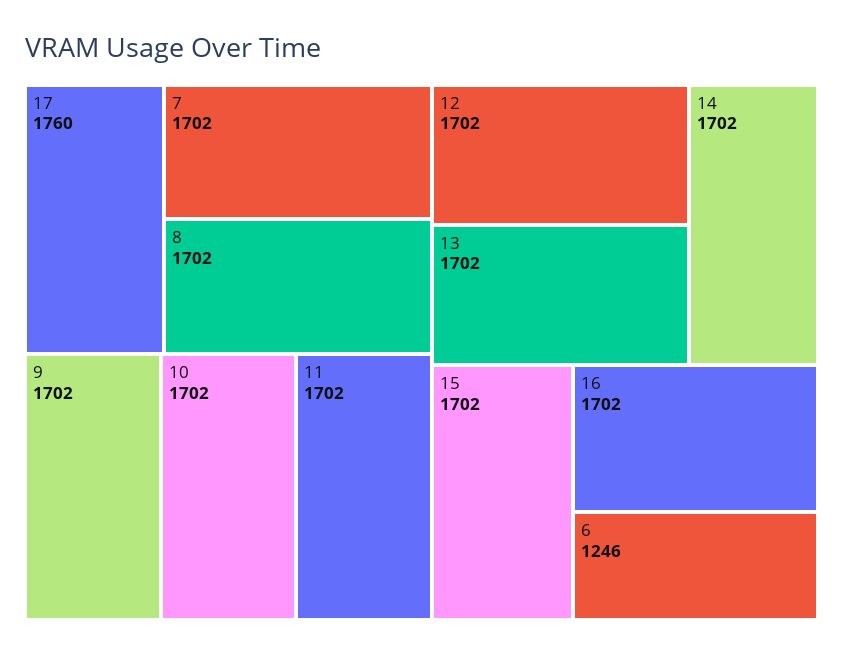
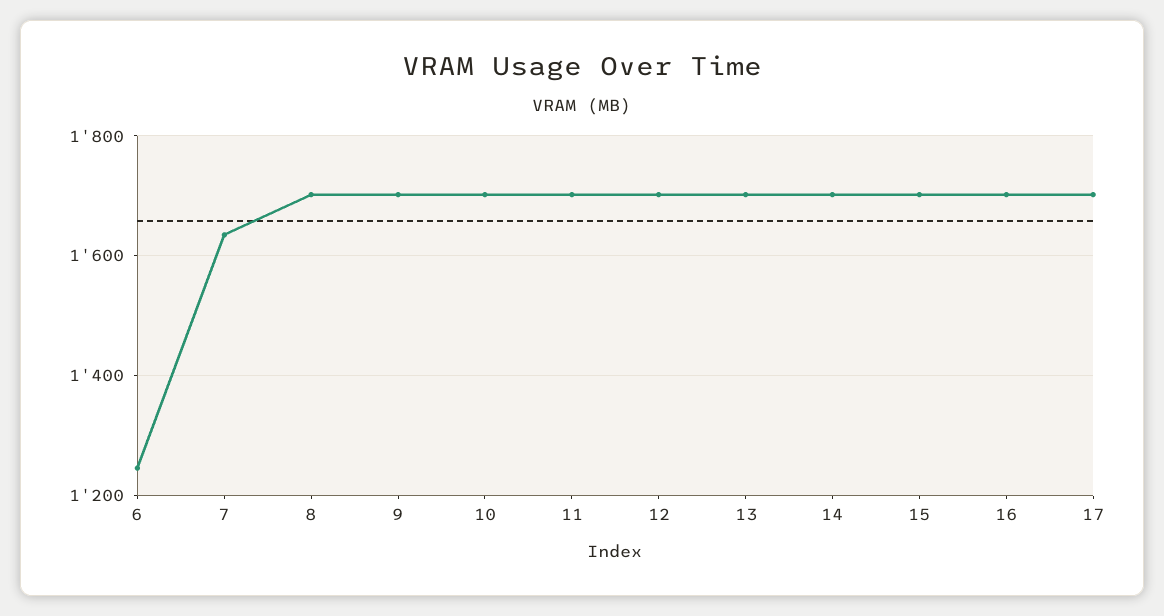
17: 1760 -> 1700
7: 1702 -> 1640

